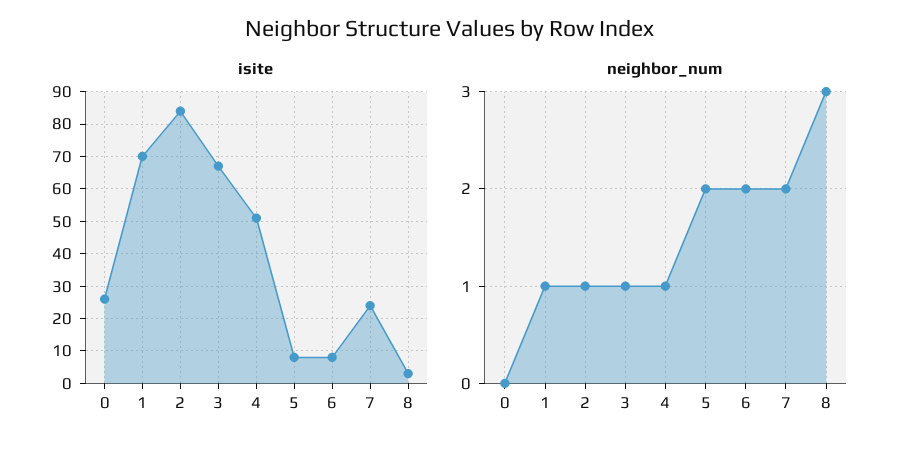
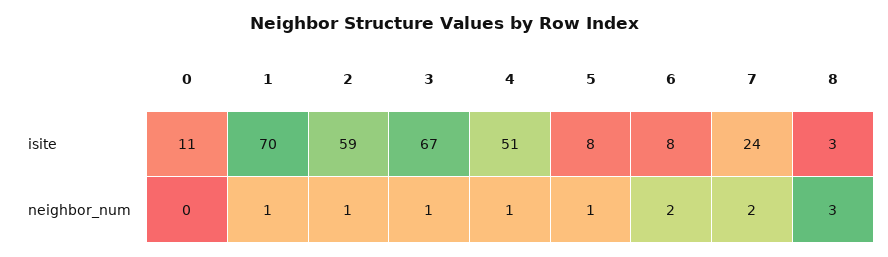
isite, 0: 25 -> 11
isite, 2: 85 -> 59
neighbor_num, 5: 2 -> 1

